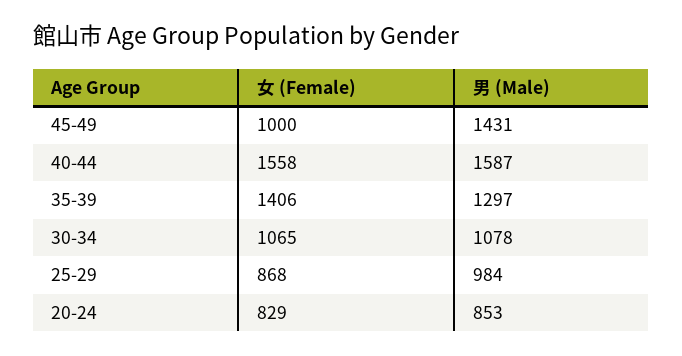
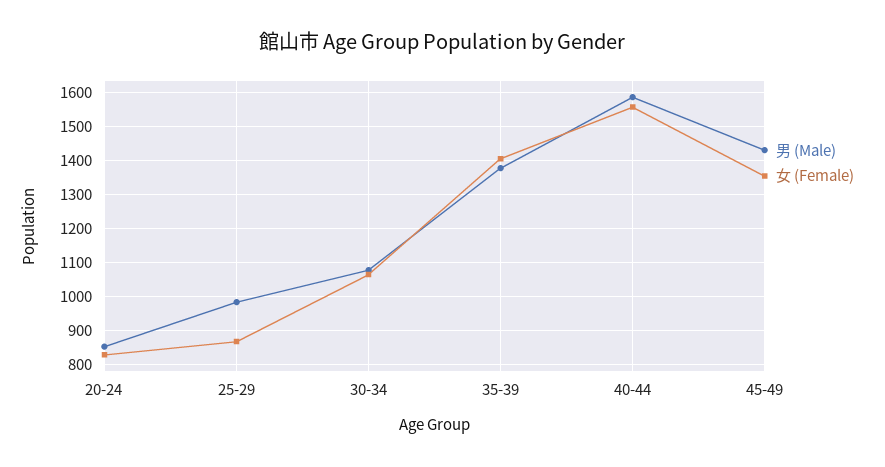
女 (Female), 45-49: 1000 -> 1360
男 (Male), 35-39: 1297 -> 1380

